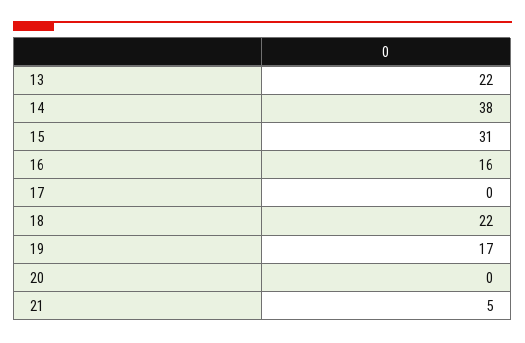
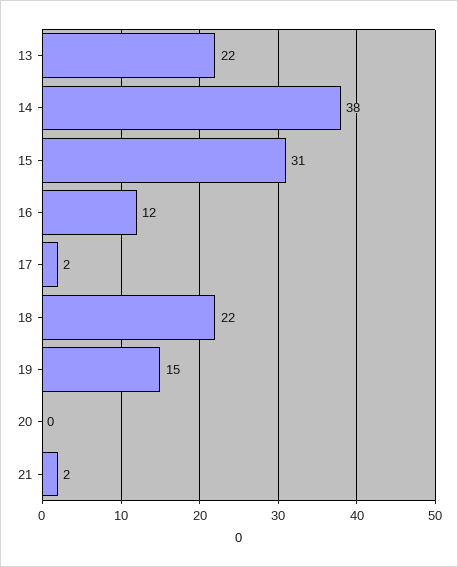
16: 16 -> 12
17: 0 -> 2
19: 17 -> 15
21: 5 -> 2

